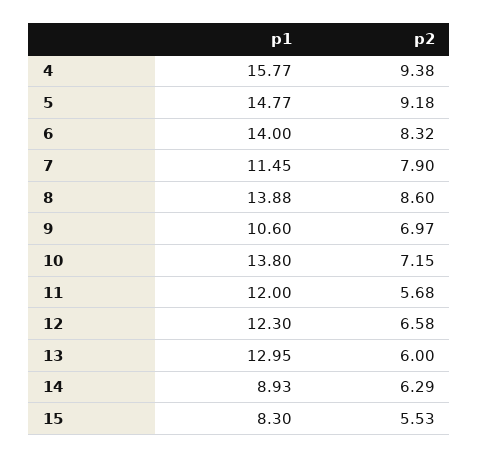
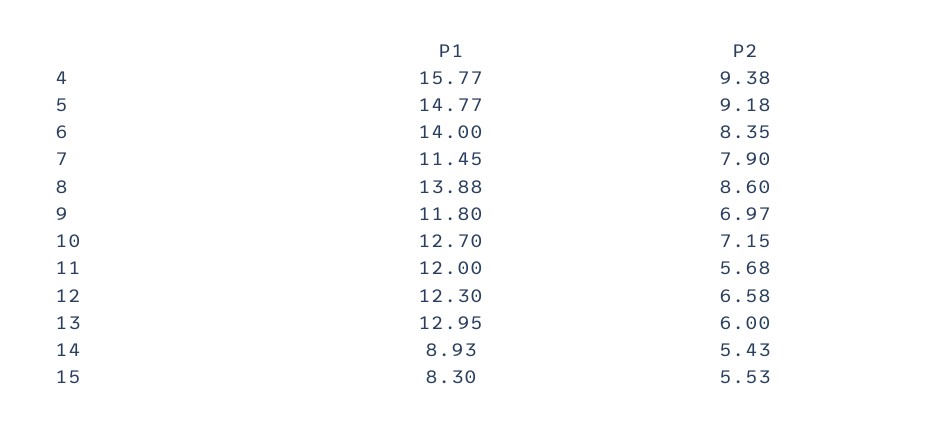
p2, 6: 8.32 -> 8.35
p1, 9: 10.6 -> 11.8
p1, 10: 13.8 -> 12.7
p2, 14: 6.29 -> 5.43

